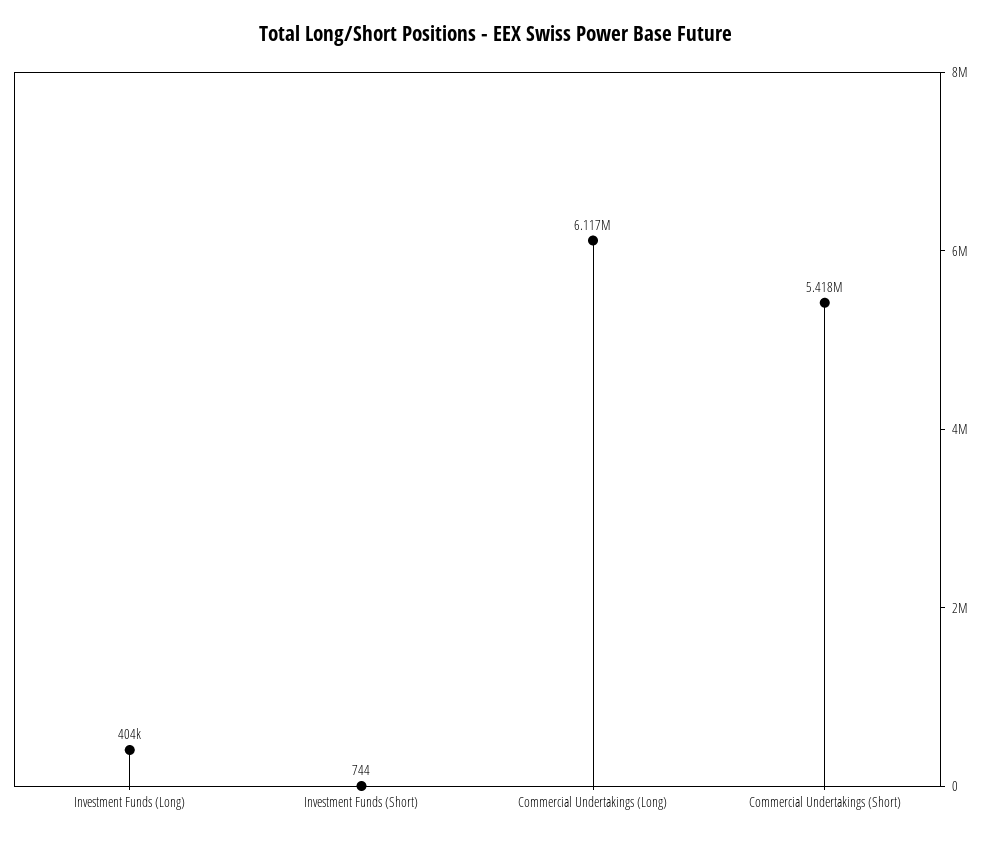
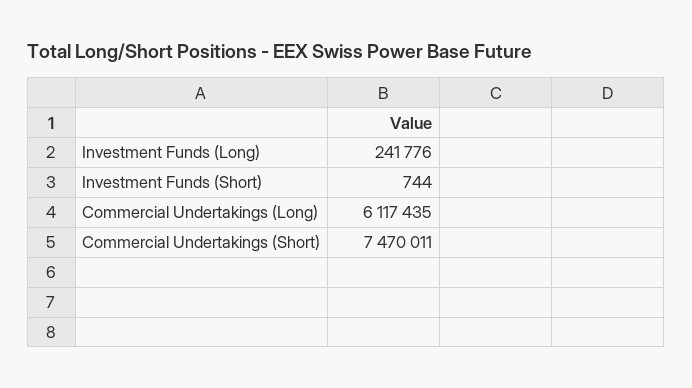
Investment Funds (Long): 404000 -> 241776
Commercial Undertakings (Short): 5418000 -> 7470011

